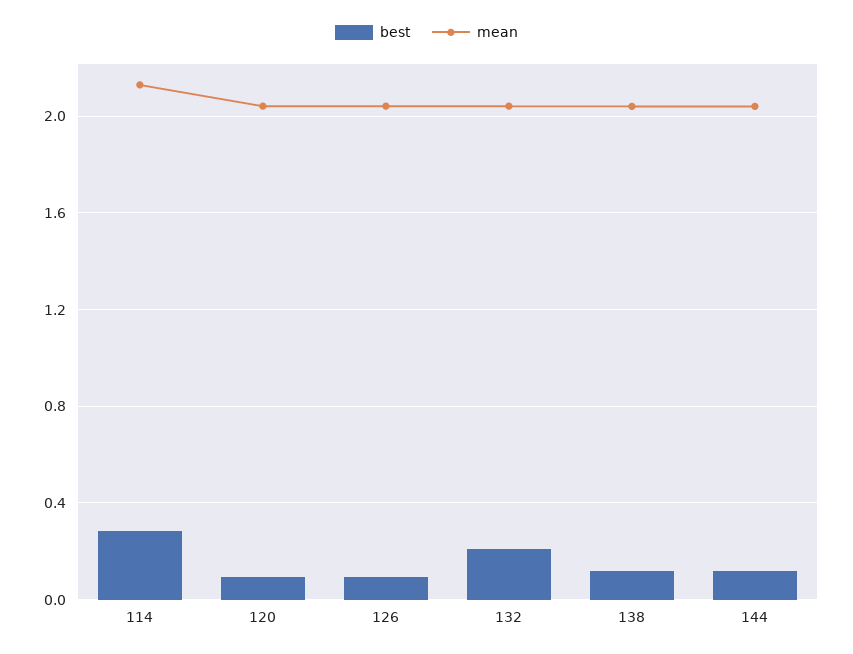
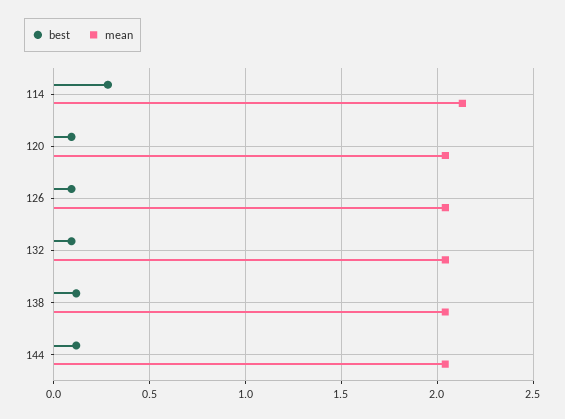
best, 132: 0.2 -> 0.1

